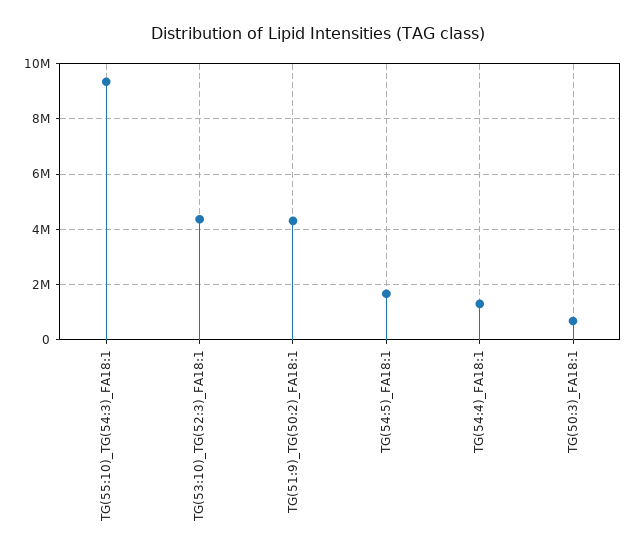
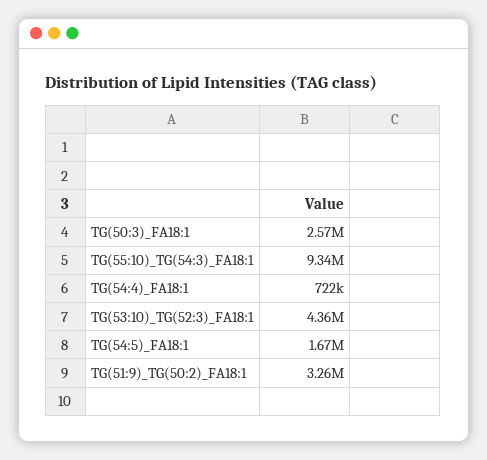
TG(51:9)_TG(50:2)_FA18:1: 4250000 -> 3260000
TG(54:4)_FA18:1: 1250000 -> 722000
TG(50:3)_FA18:1: 750000 -> 2570000

